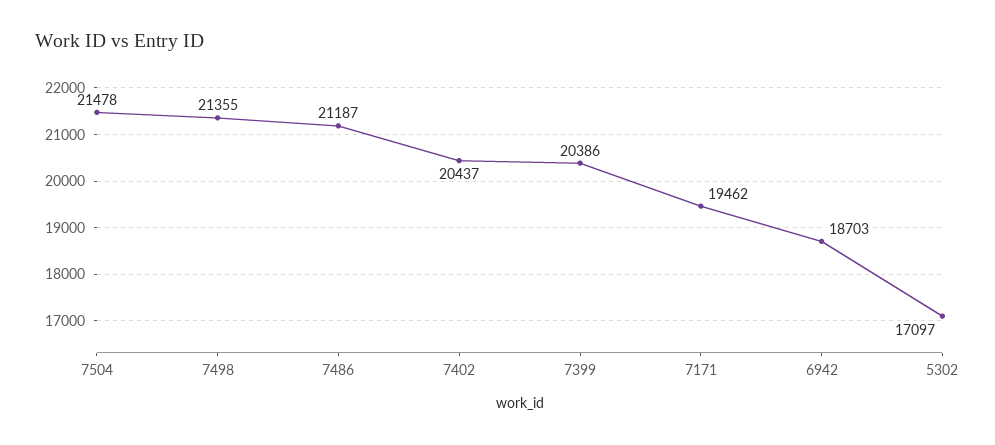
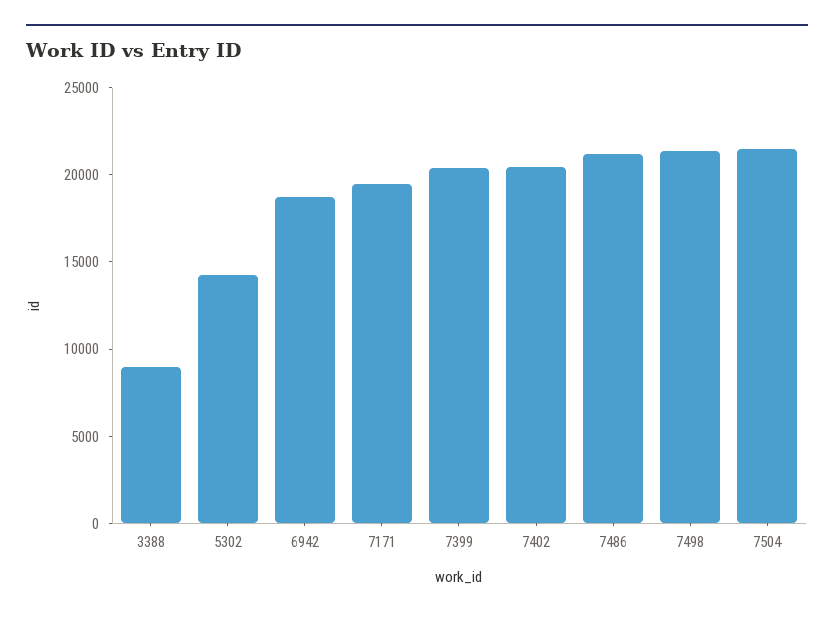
5302: 17097 -> 14000
3388: none -> 9000

